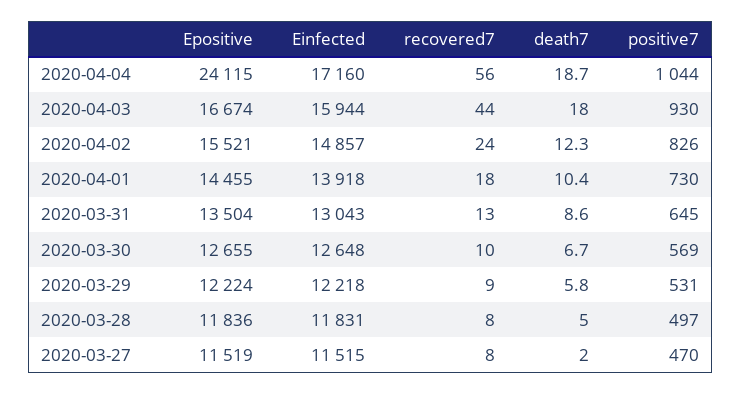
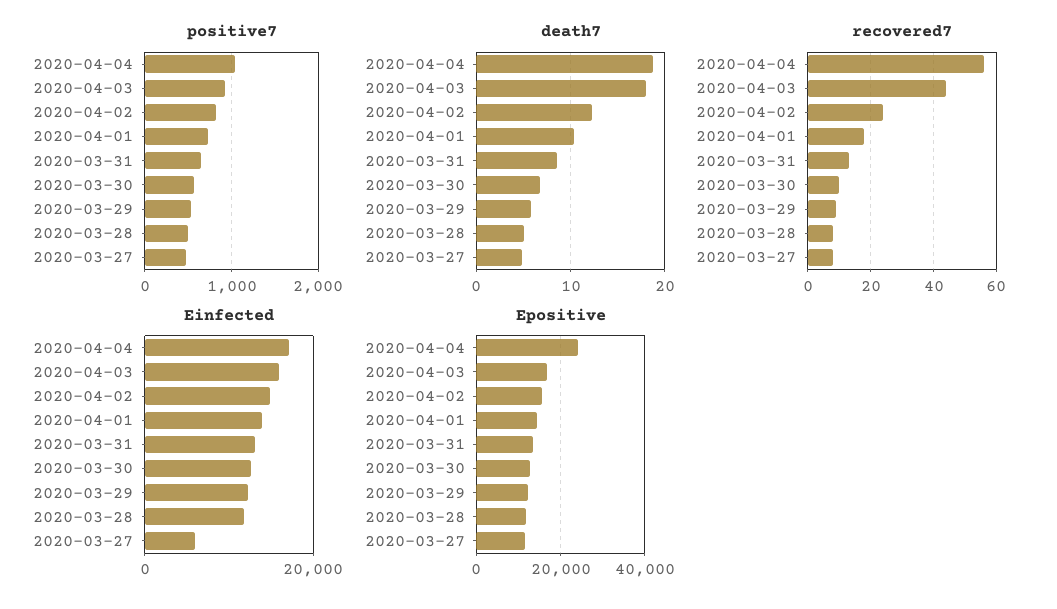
Einfected, 2020-03-27: 11515 -> 6000
death7, 2020-03-27: 2 -> 5

